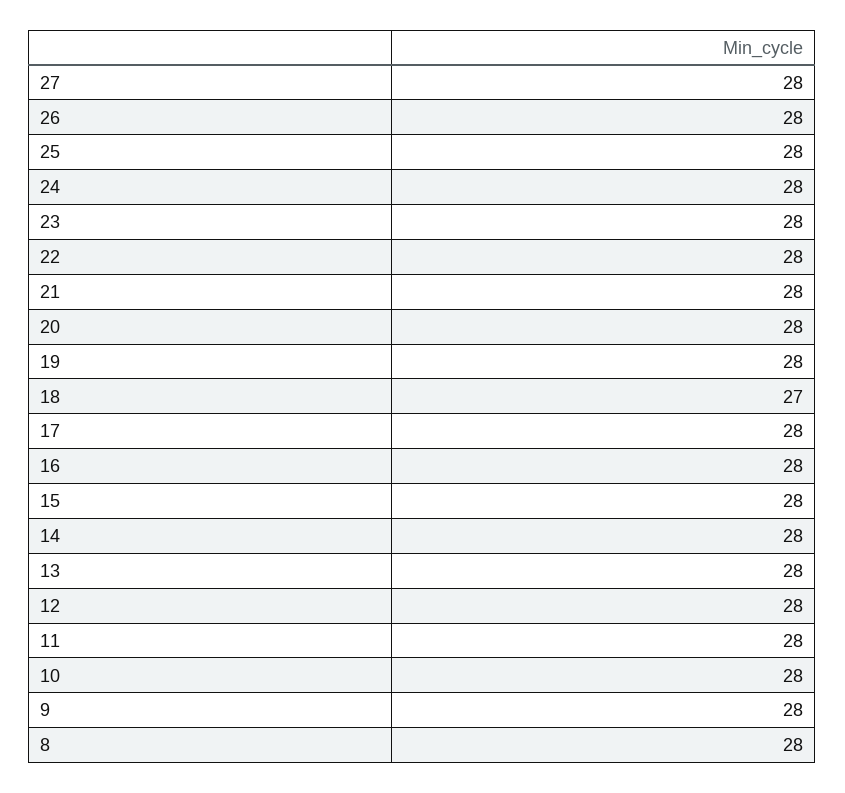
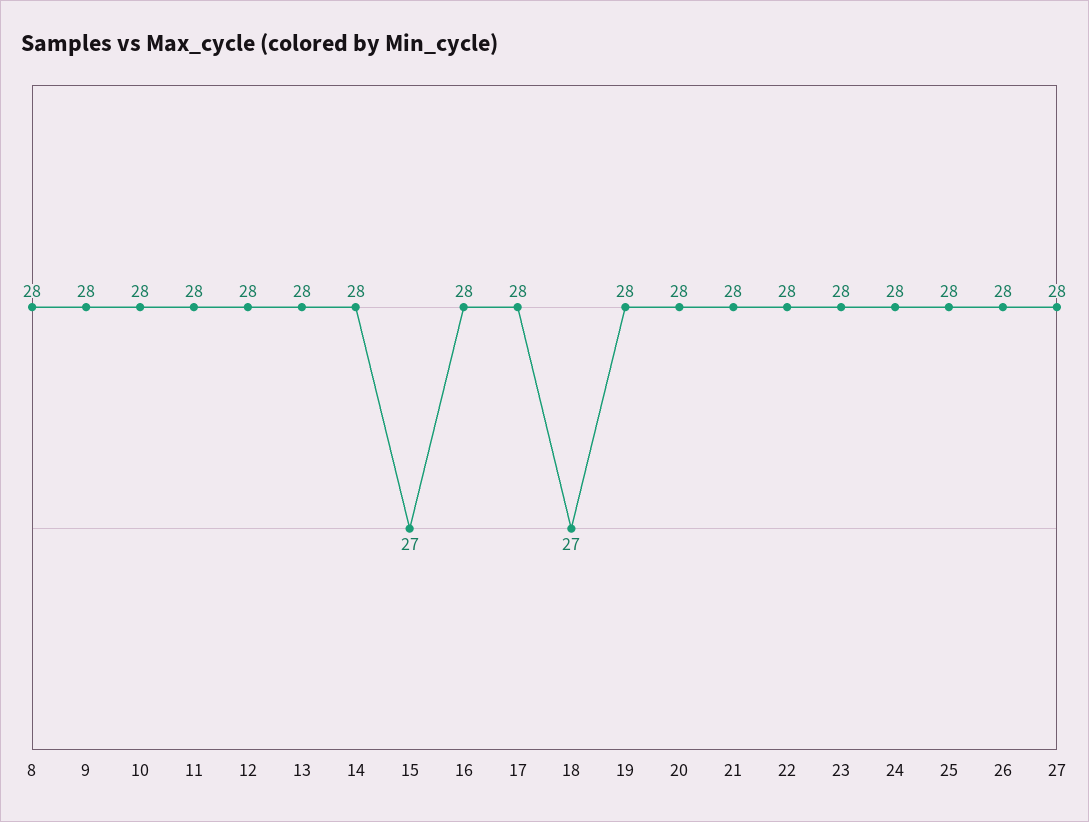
15: 28 -> 27

